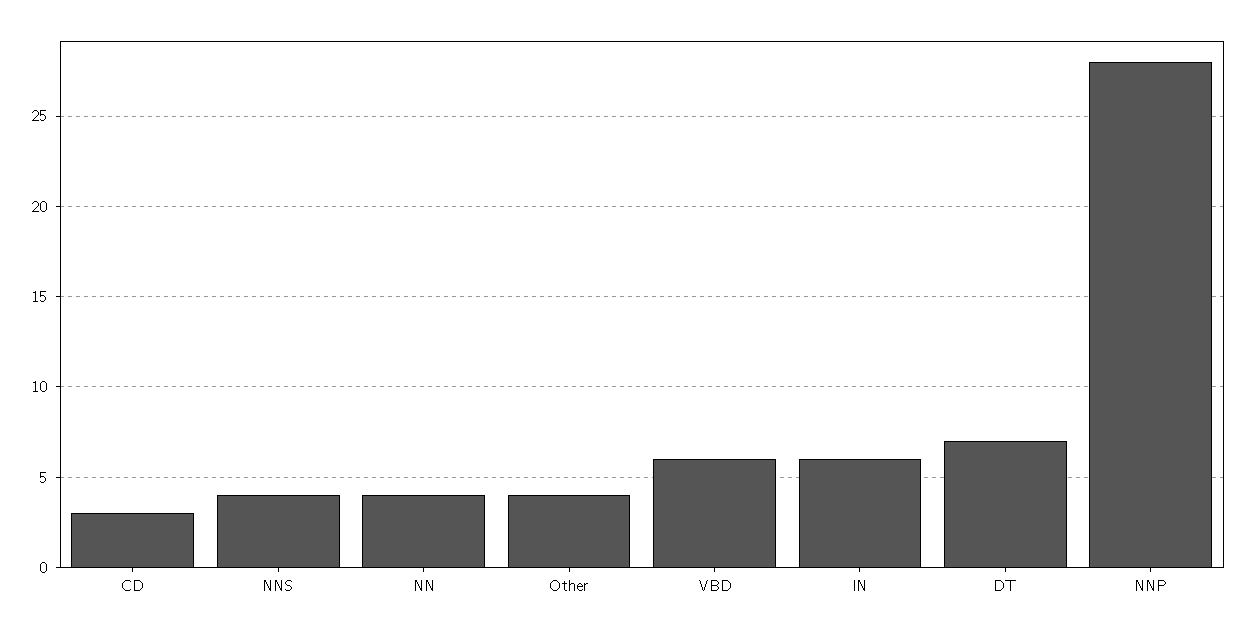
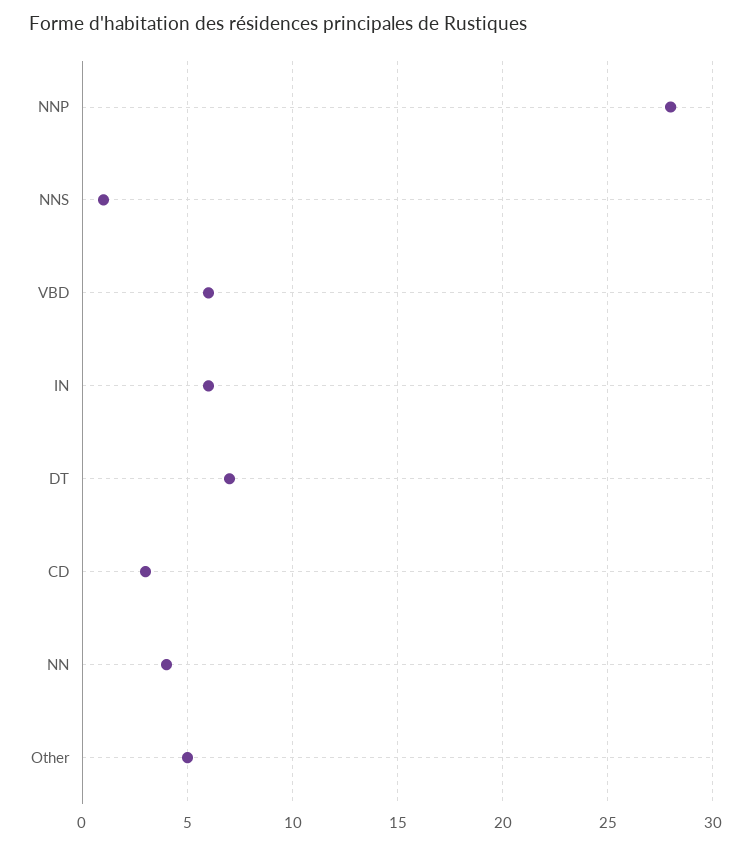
NNS: 4 -> 1
Other: 4 -> 5

